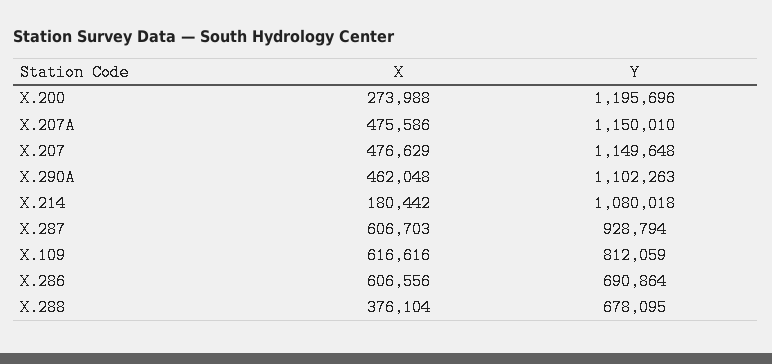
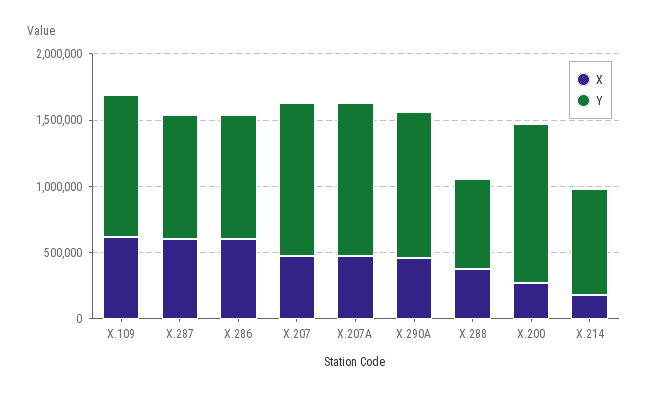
Y, X.214: 1080018 -> 800000
Y, X.109: 812059 -> 1100000
Y, X.286: 690864 -> 900000

